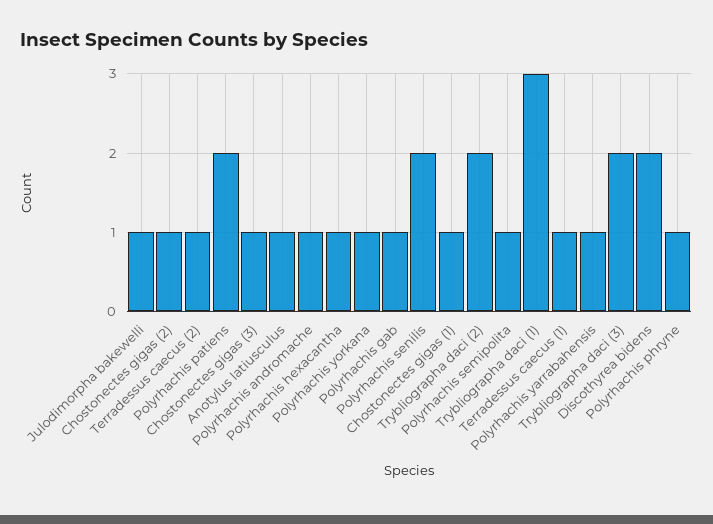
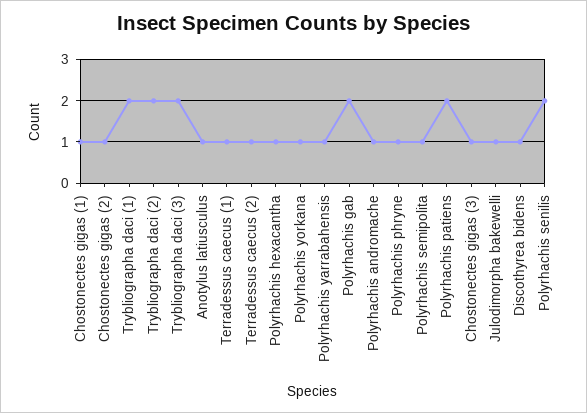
Polyrhachis gab: 1 -> 2
Trybliographa daci (1): 3 -> 2
Discothyrea bidens: 2 -> 1

